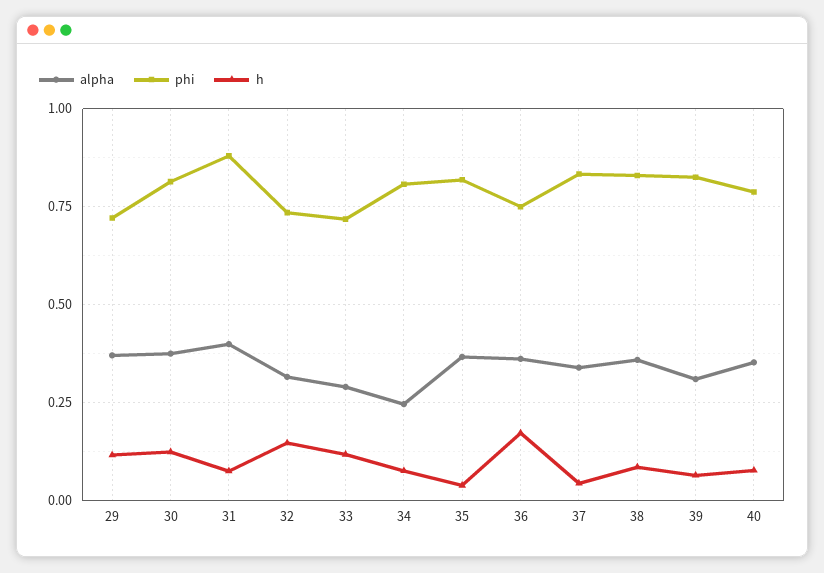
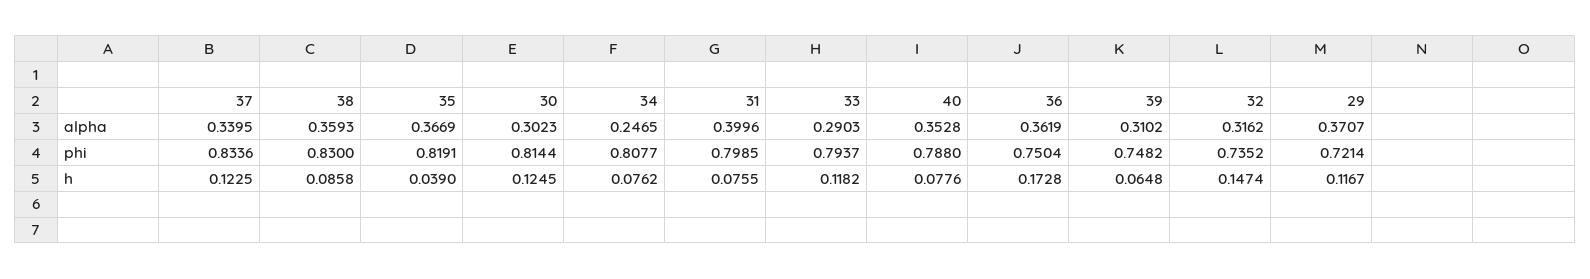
alpha, 30: 0.375 -> 0.3023
phi, 31: 0.875 -> 0.7985
phi, 33: 0.725 -> 0.7937
h, 37: 0.05 -> 0.1225
phi, 39: 0.825 -> 0.7482

